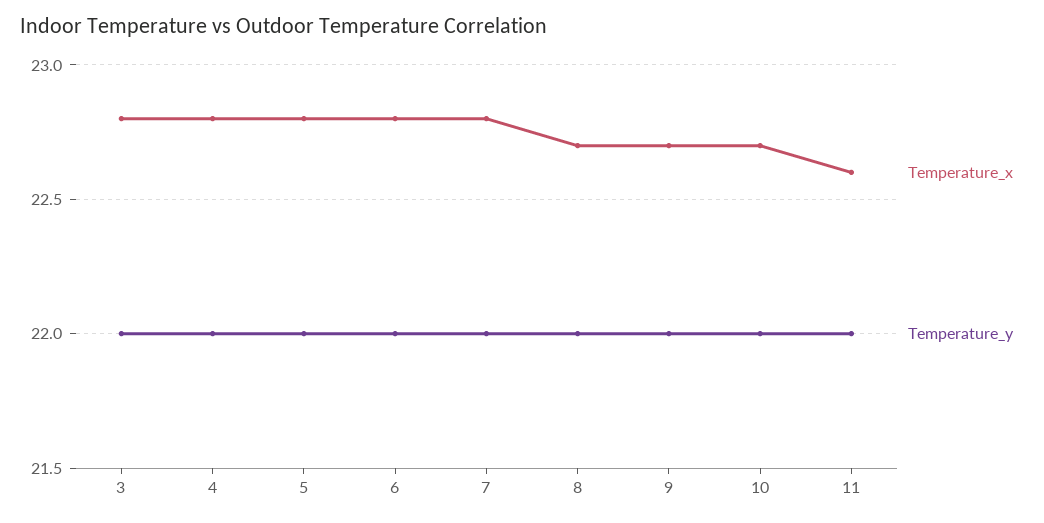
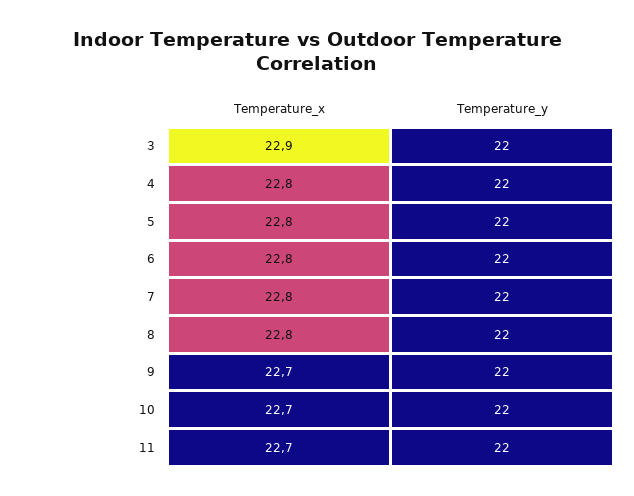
Temperature_x, 3: 22.8 -> 22.9
Temperature_x, 8: 22.7 -> 22.8
Temperature_x, 11: 22.6 -> 22.7

